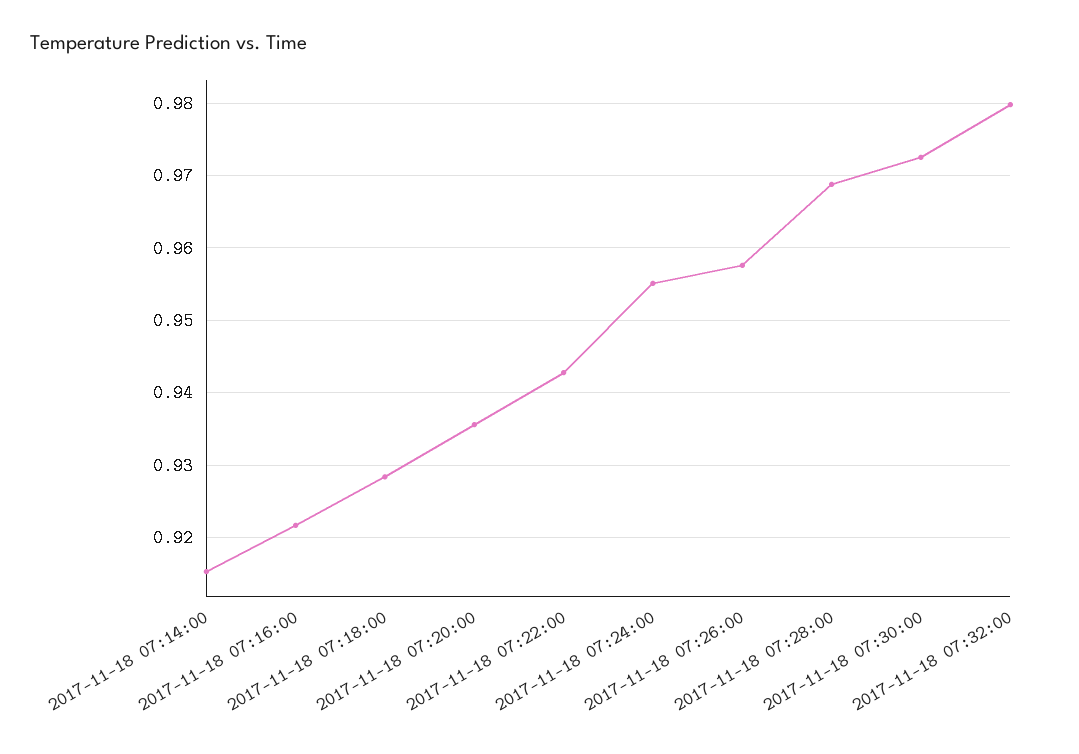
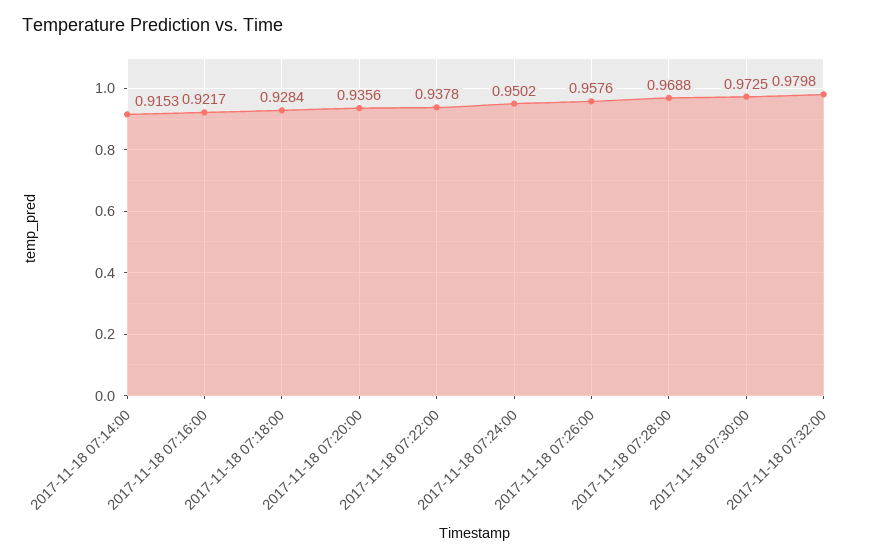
2017-11-18 07:22:00: 0.943 -> 0.9378
2017-11-18 07:24:00: 0.955 -> 0.9502

